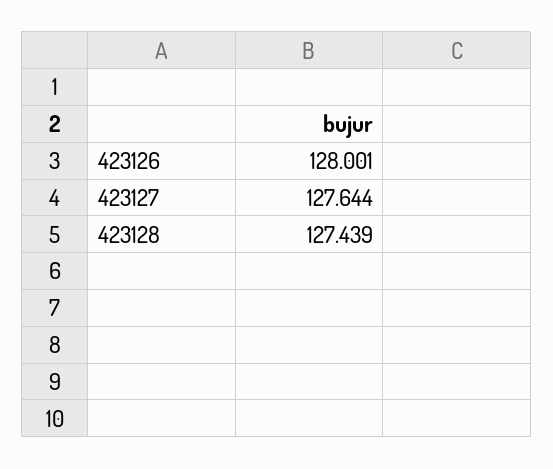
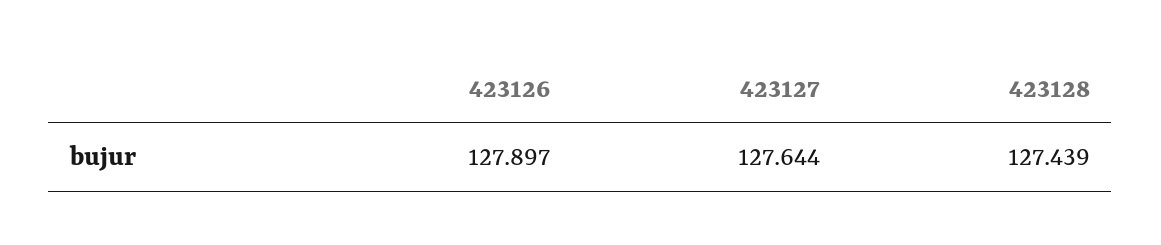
423126: 128.001 -> 127.897

